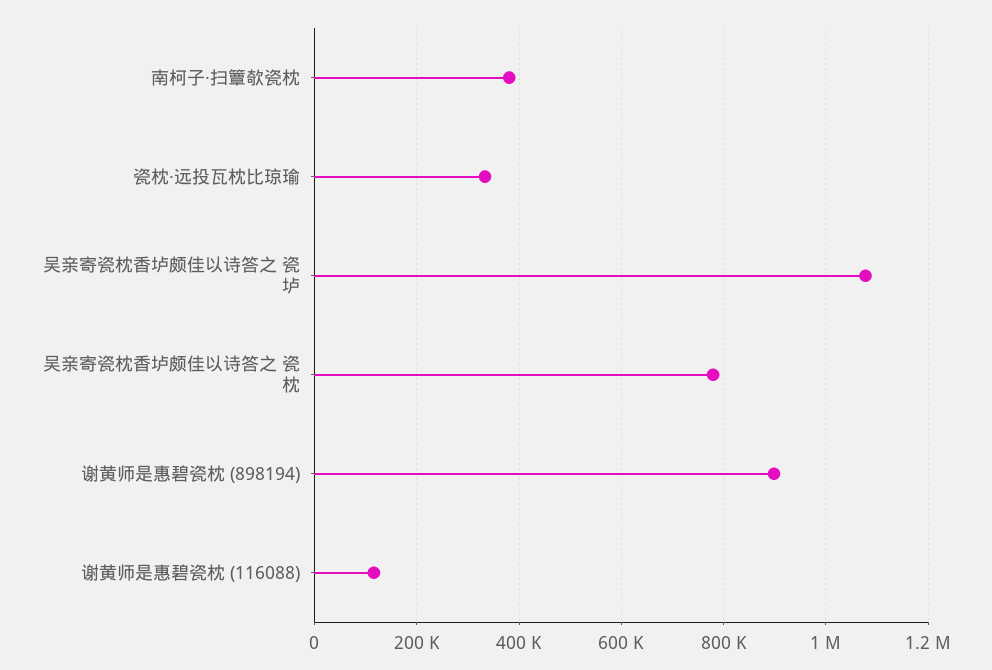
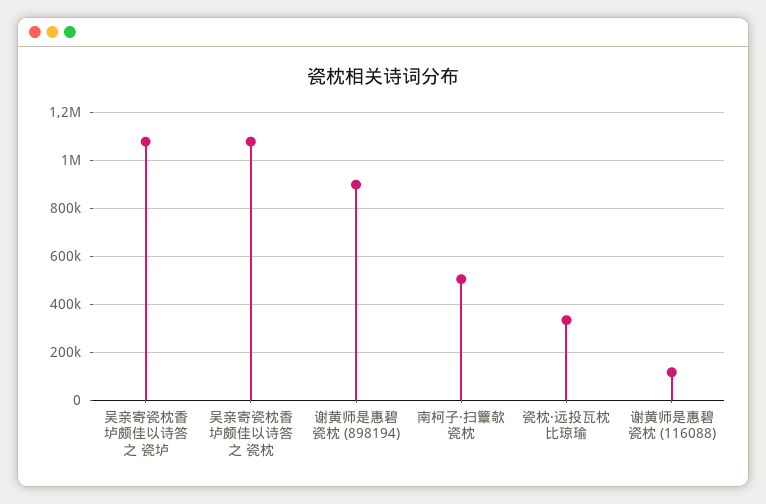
南柯子·扫簟欹瓷枕: 380000 -> 500000
吴亲寄瓷枕香垆颇佳以诗答之 瓷枕: 780000 -> 1075000

